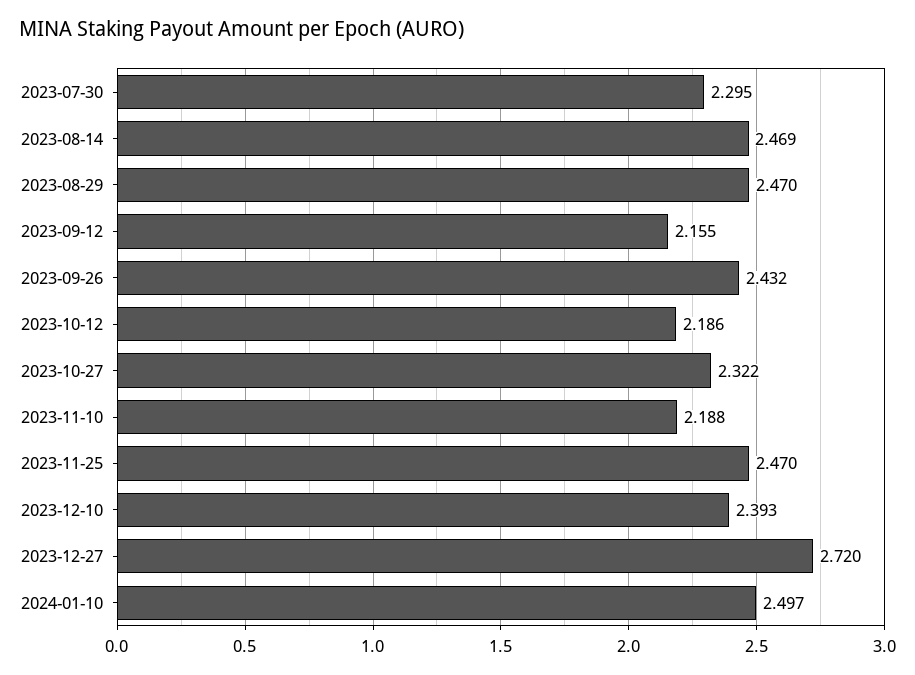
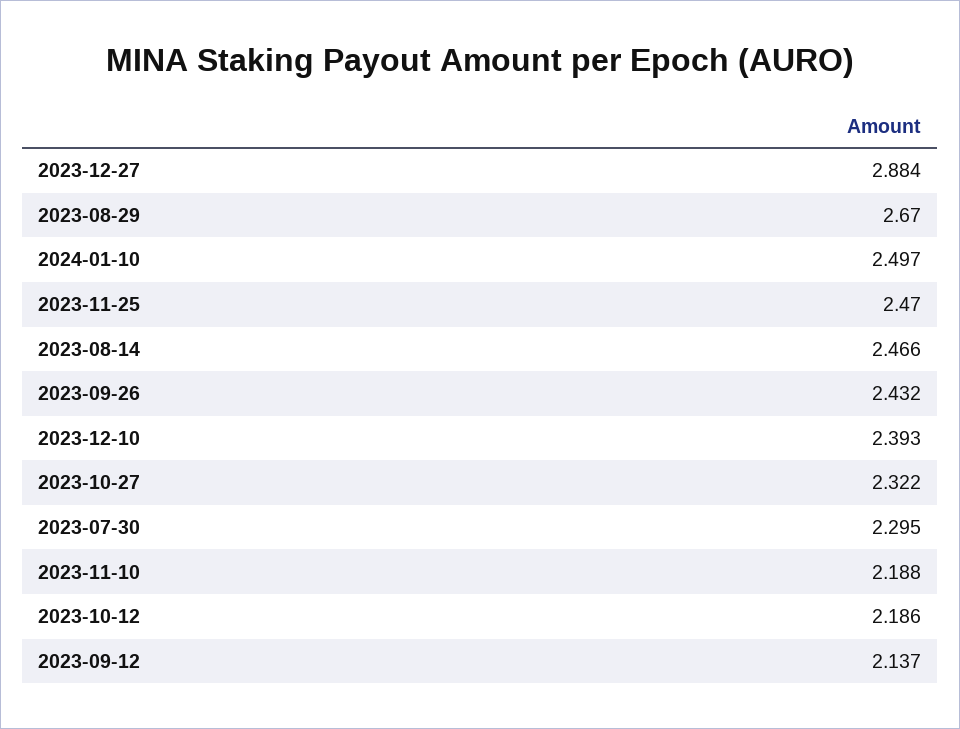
2023-08-14: 2.469 -> 2.466
2023-08-29: 2.47 -> 2.67
2023-09-12: 2.155 -> 2.137
2023-12-27: 2.72 -> 2.884

